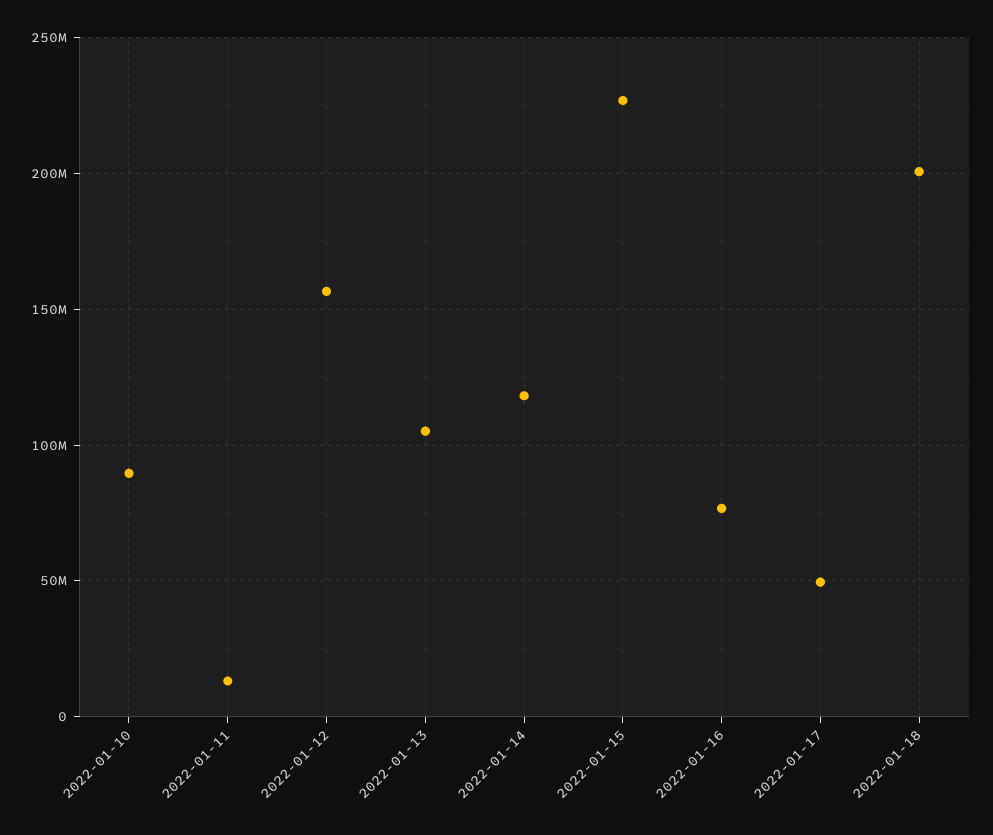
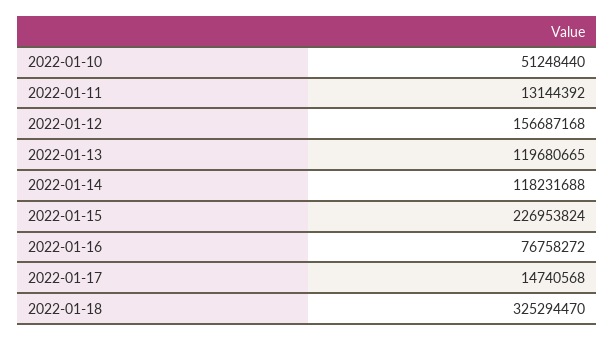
2022-01-10: 90000000 -> 51248440
2022-01-13: 105000000 -> 119680665
2022-01-17: 50000000 -> 14740568
2022-01-18: 200000000 -> 325294470

